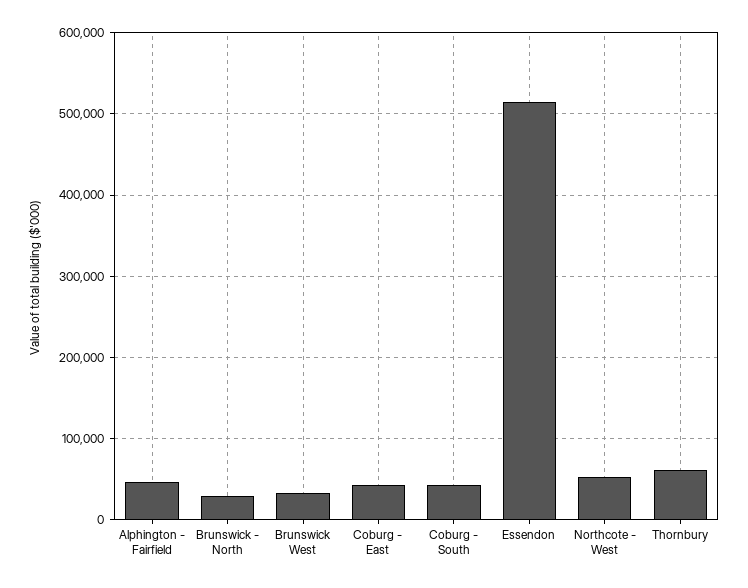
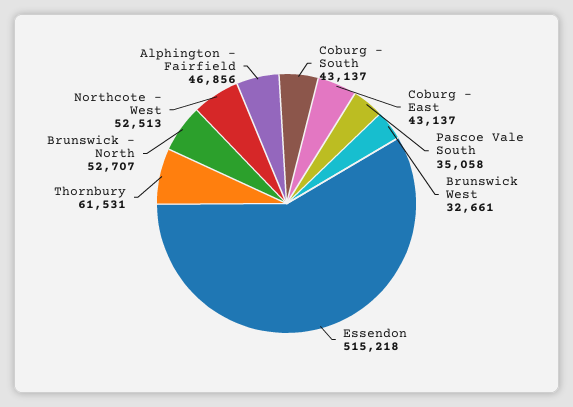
Brunswick - North: 30000 -> 52707
Pascoe Vale South: none -> 35058

